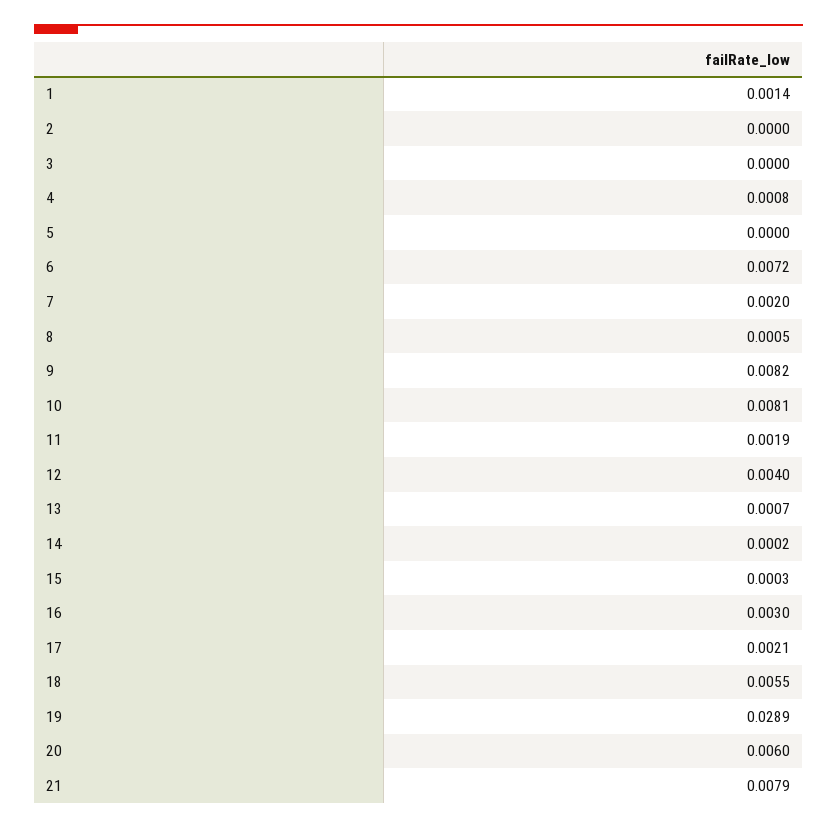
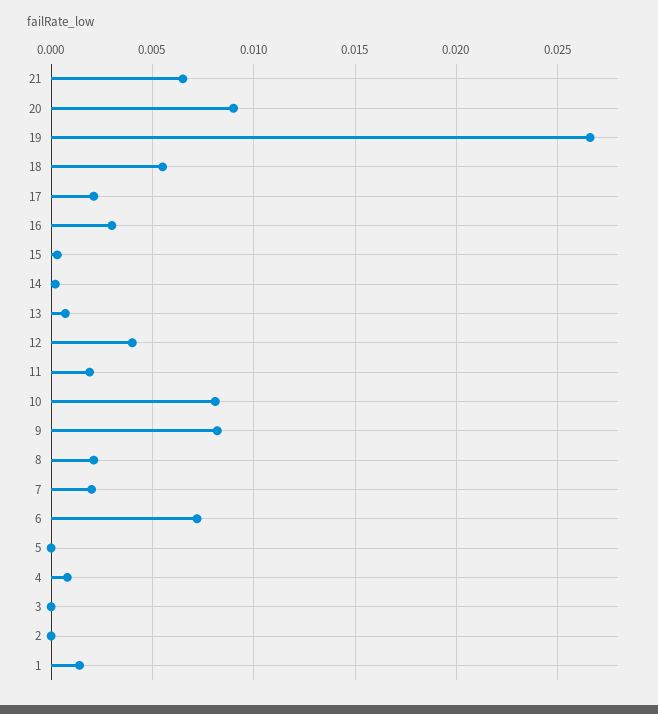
8: 0.0005 -> 0.002
19: 0.0289 -> 0.0265
20: 0.006 -> 0.009
21: 0.0079 -> 0.0065

